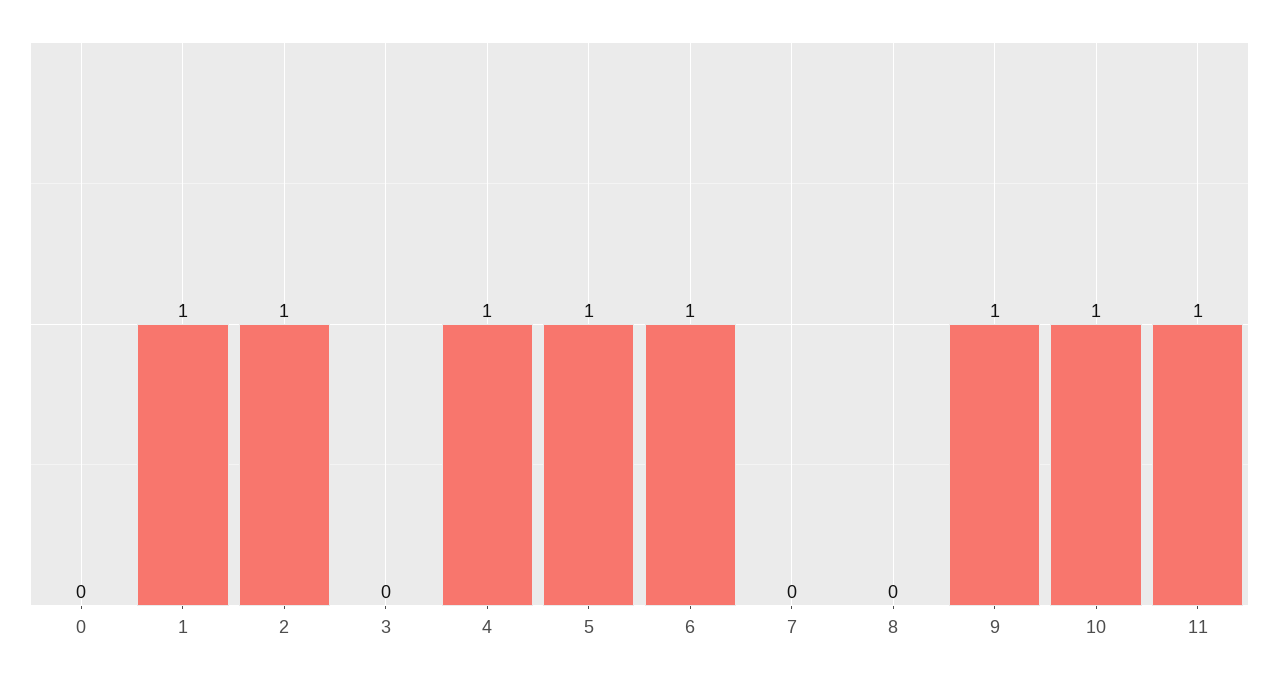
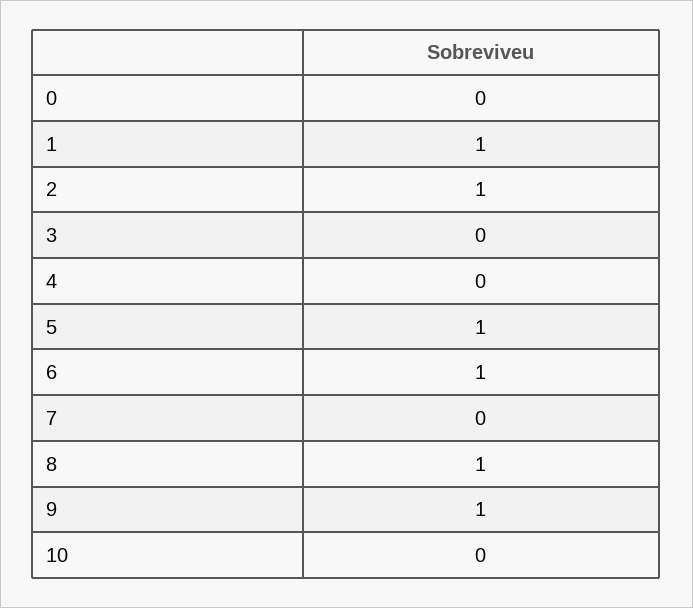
4: 1 -> 0
8: 0 -> 1
10: 1 -> 0
11: 1 -> none

